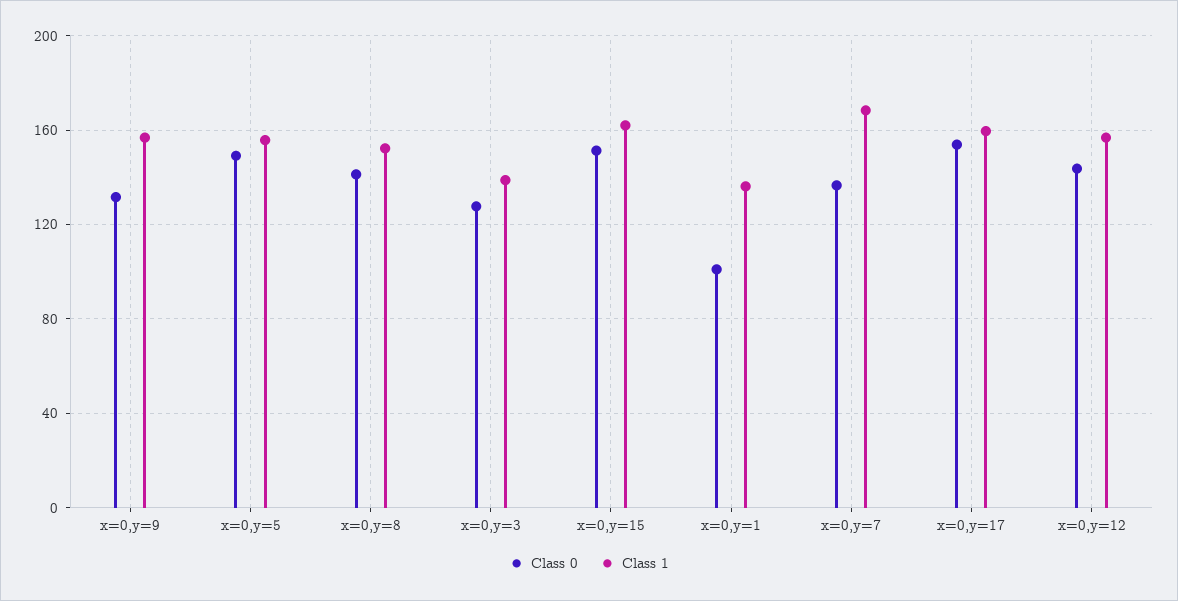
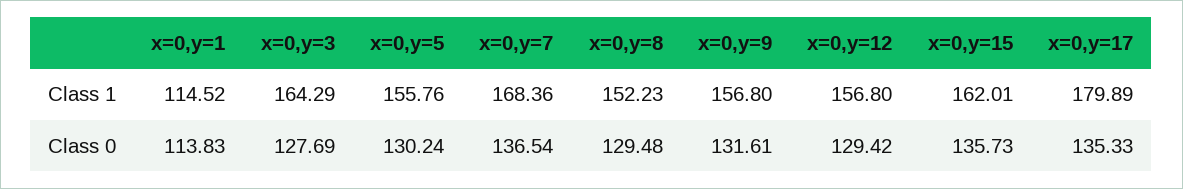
Class 0, x=0,y=5: 150 -> 130.24
Class 0, x=0,y=8: 140 -> 129.48
Class 1, x=0,y=3: 140 -> 164.29
Class 0, x=0,y=15: 150 -> 135.73
Class 0, x=0,y=1: 100 -> 113.83
Class 1, x=0,y=1: 135 -> 114.52
Class 0, x=0,y=17: 155 -> 135.33
Class 1, x=0,y=17: 160 -> 179.89
Class 0, x=0,y=12: 145 -> 129.42

